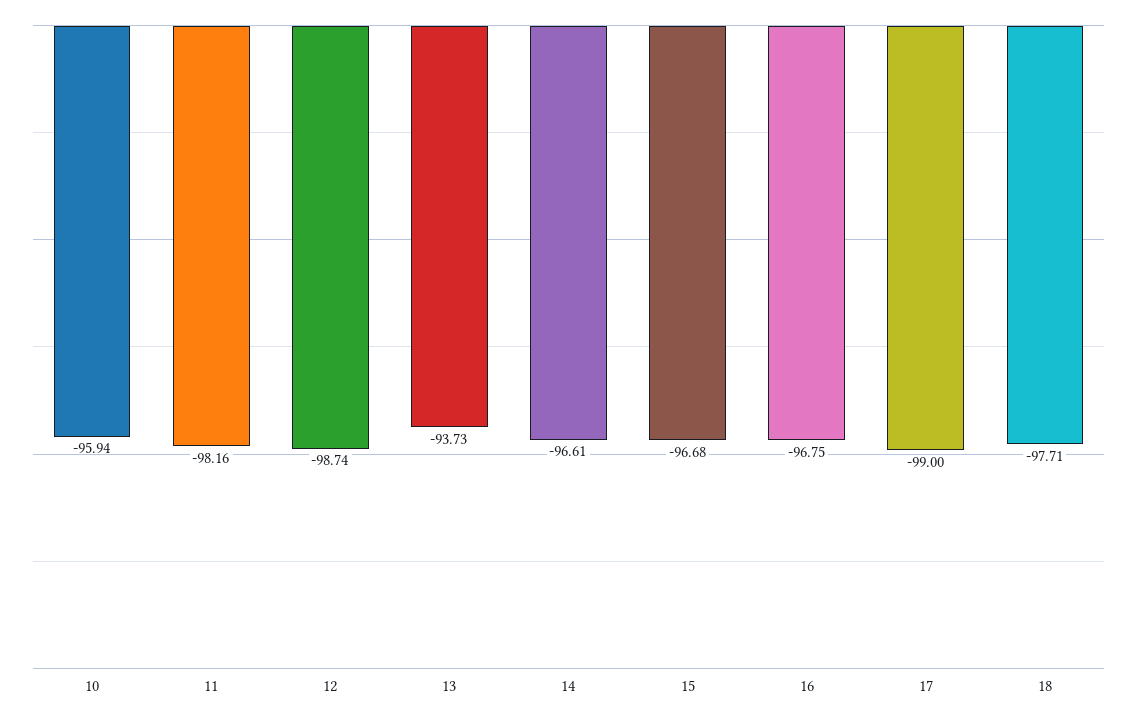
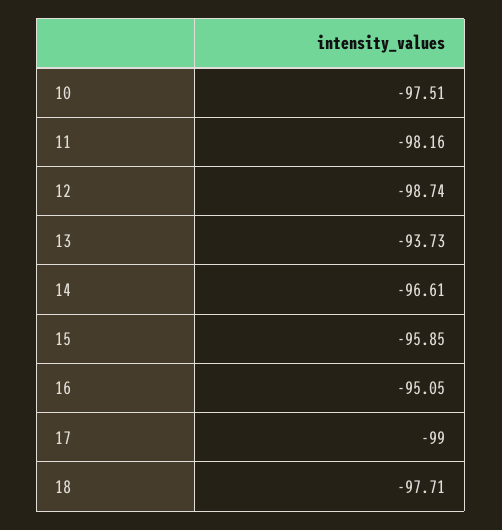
10: -95.94 -> -97.51
15: -96.68 -> -95.85
16: -96.75 -> -95.05

